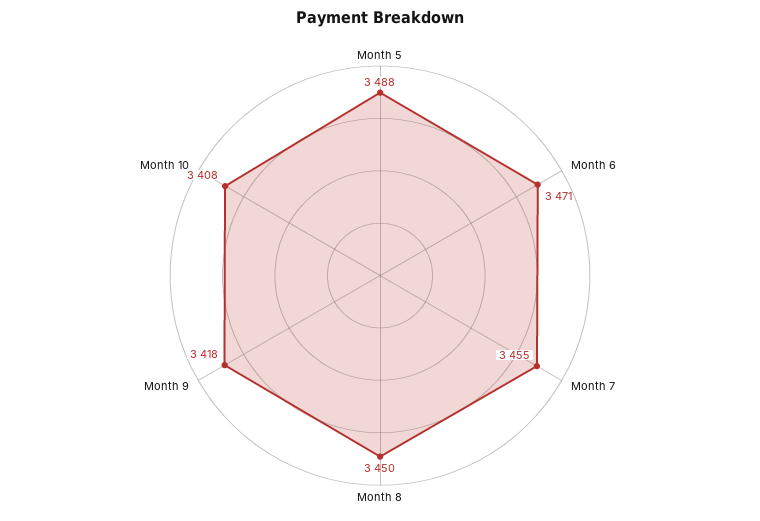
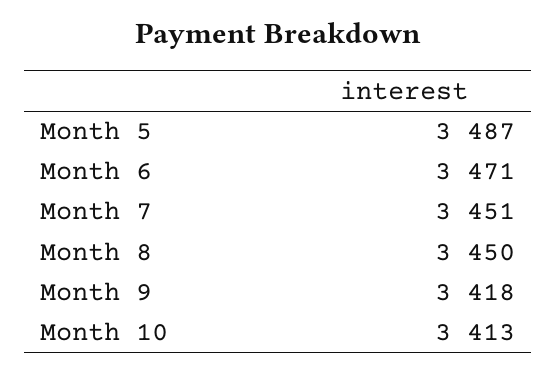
Month 5: 3488 -> 3487
Month 7: 3455 -> 3451
Month 10: 3408 -> 3413

